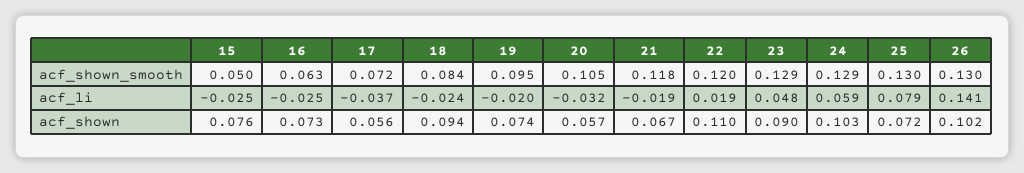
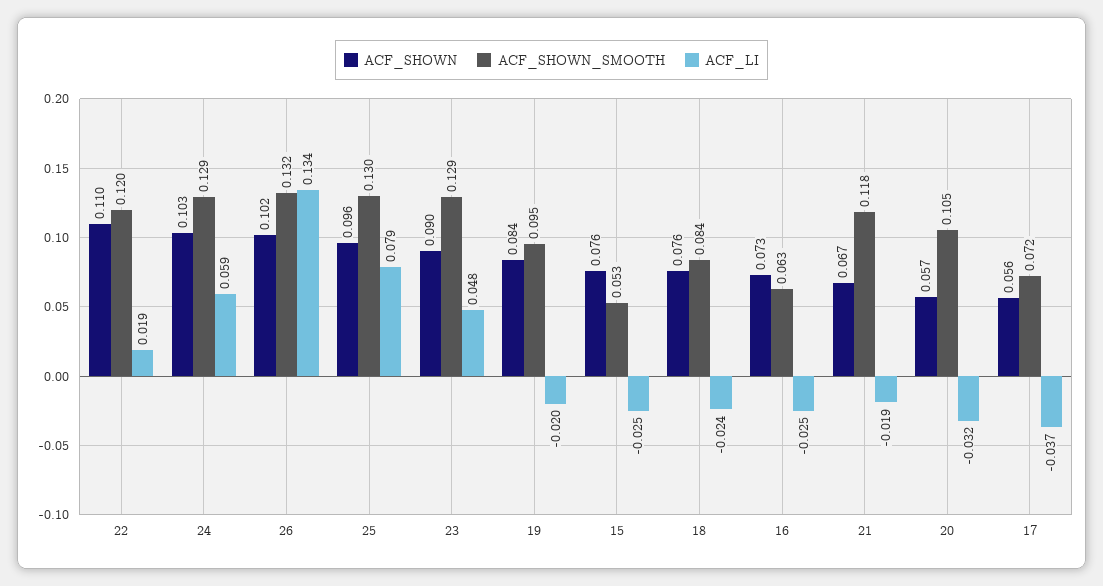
acf_shown_smooth, 15: 0.05 -> 0.053
acf_shown_smooth, 26: 0.13 -> 0.132
acf_li, 26: 0.141 -> 0.134
acf_shown, 18: 0.094 -> 0.076
acf_shown, 19: 0.074 -> 0.084
acf_shown, 25: 0.072 -> 0.096

